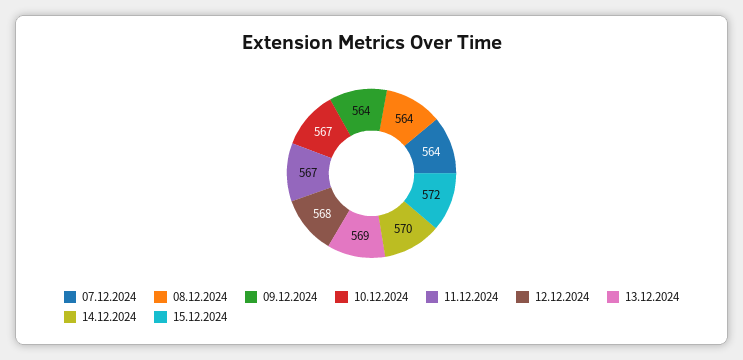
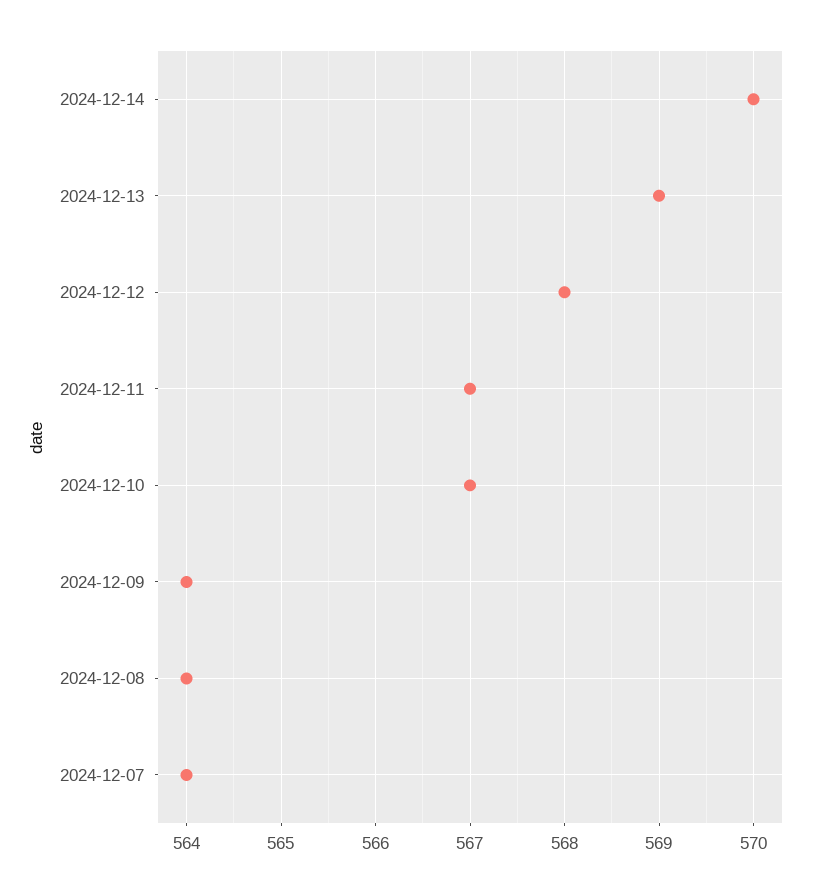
15.12.2024: 572 -> none

